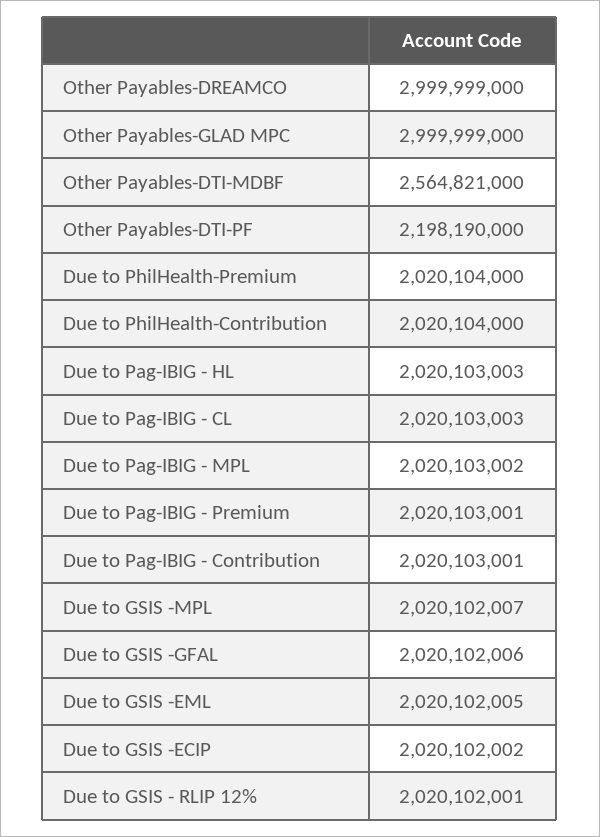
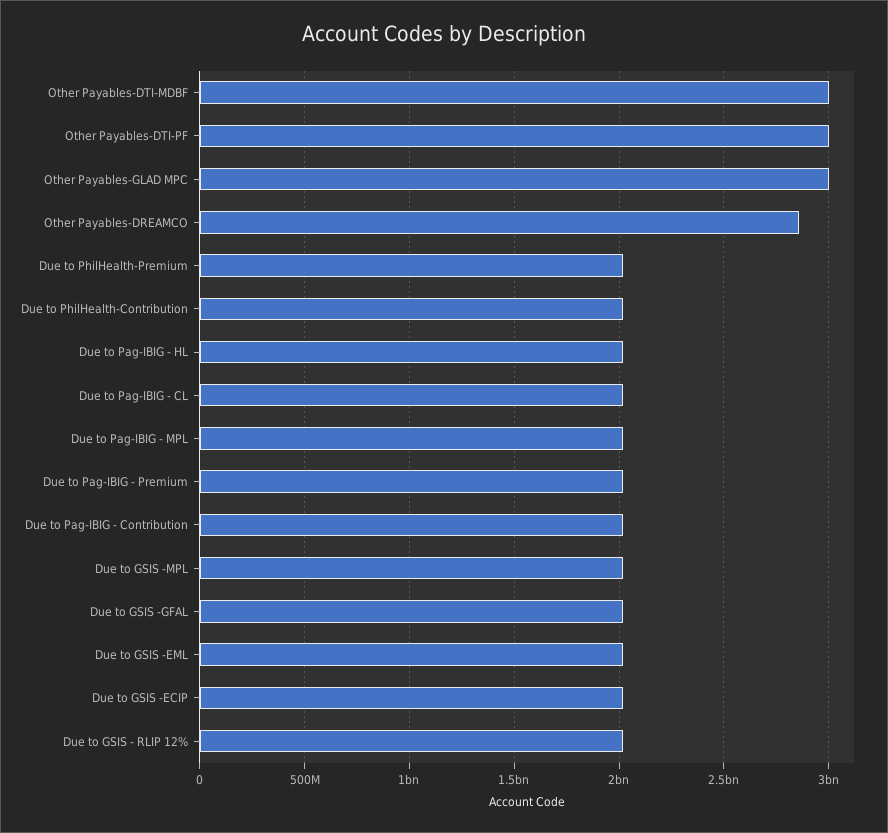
Other Payables-DREAMCO: 2999999000 -> 2850000000
Other Payables-DTI-MDBF: 2564821000 -> 3000000000
Other Payables-DTI-PF: 2198190000 -> 3000000000

